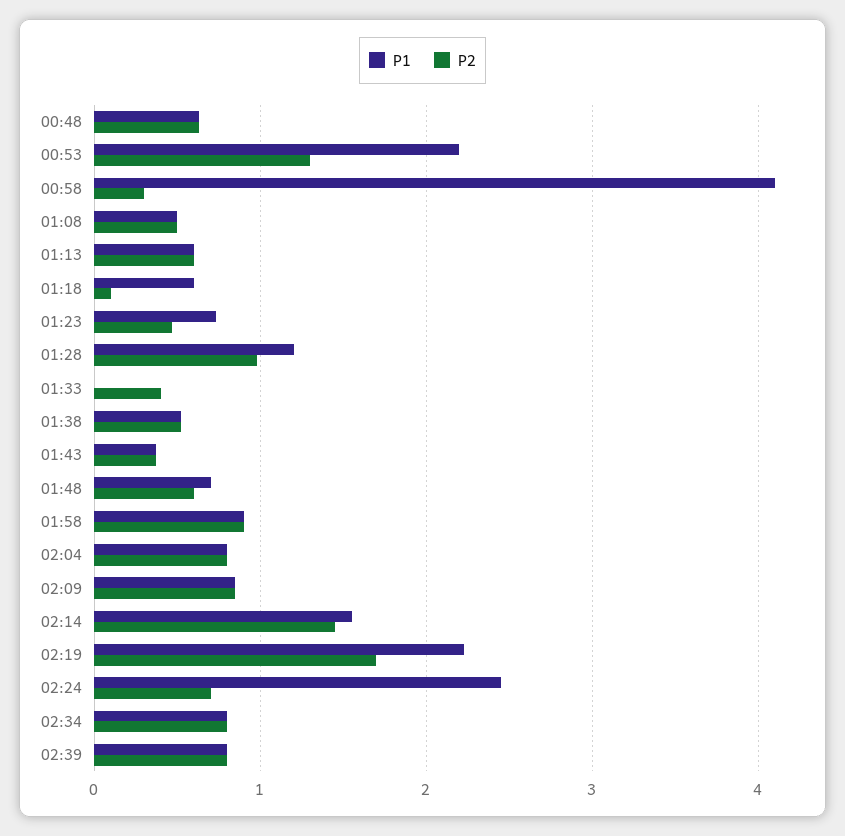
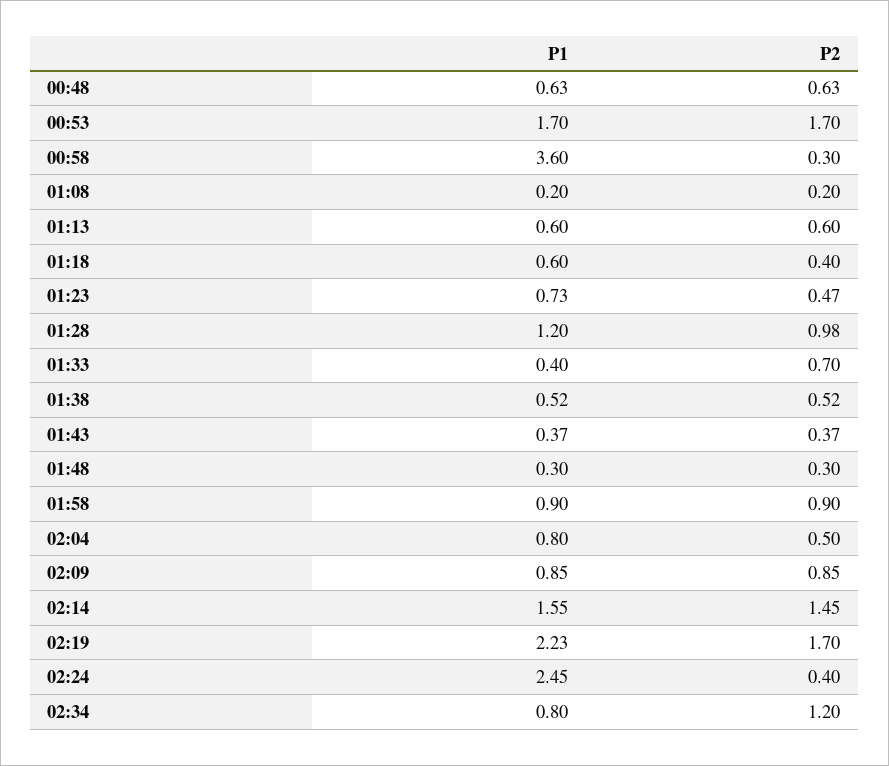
P1, 00:53: 2.2 -> 1.7
P2, 00:53: 1.3 -> 1.7
P1, 00:58: 4.1 -> 3.6
P1, 01:08: 0.5 -> 0.2
P2, 01:08: 0.5 -> 0.2
P2, 01:18: 0.1 -> 0.4
P1, 01:33: 0 -> 0.4
P2, 01:33: 0.4 -> 0.7
P1, 01:48: 0.7 -> 0.3
P2, 01:48: 0.6 -> 0.3
P2, 02:04: 0.8 -> 0.5
P2, 02:24: 0.7 -> 0.4
P2, 02:34: 0.8 -> 1.2
P1, 02:39: 0.8 -> none
P2, 02:39: 0.8 -> none

